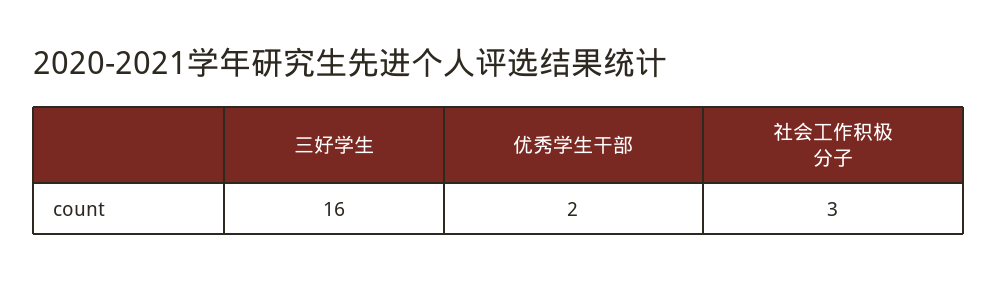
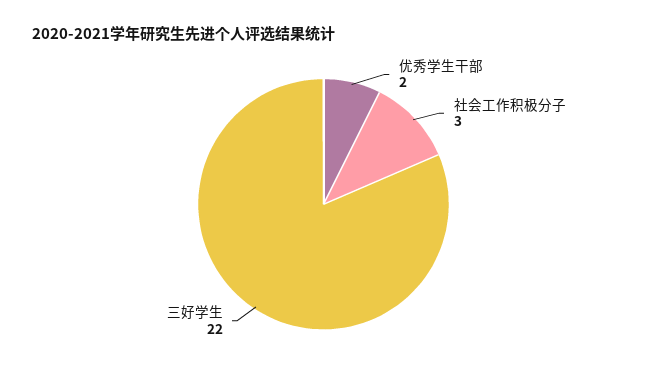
三好学生: 16 -> 22

